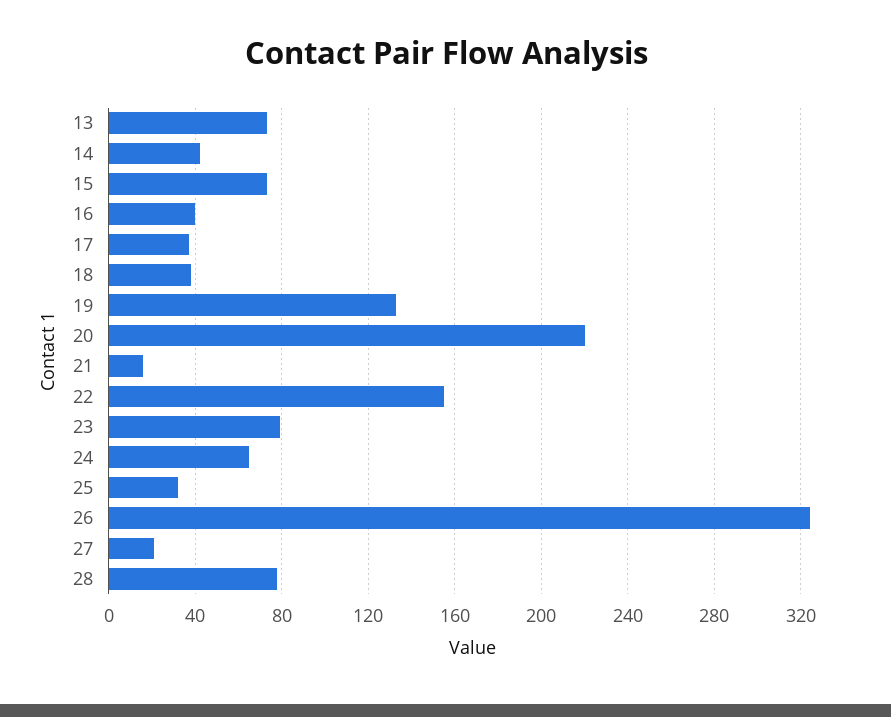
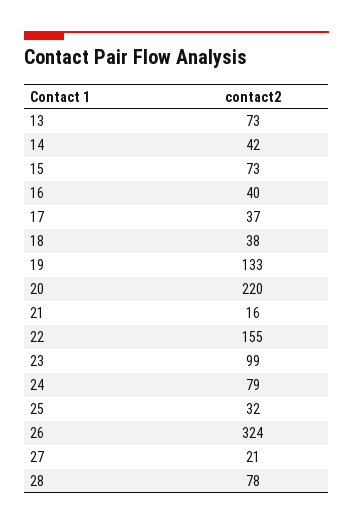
23: 80 -> 99
24: 65 -> 79

